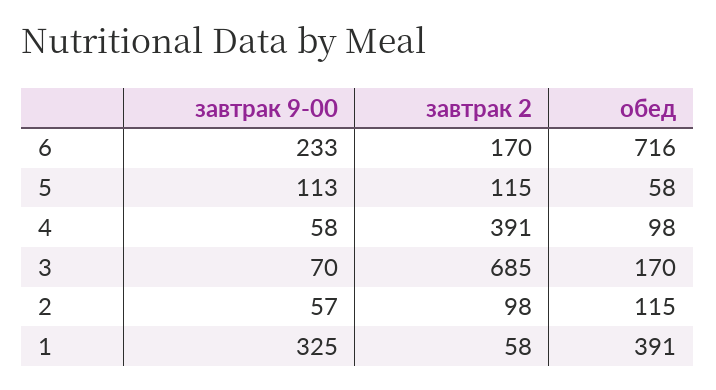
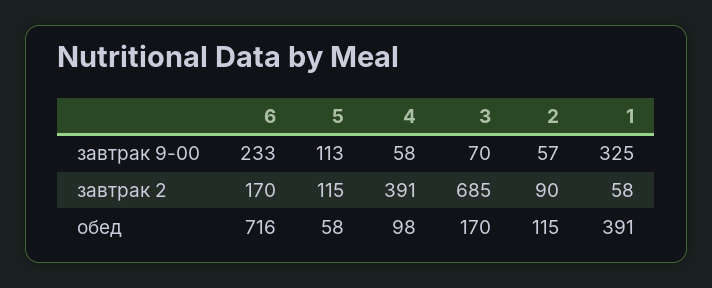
завтрак 2, 2: 98 -> 90

